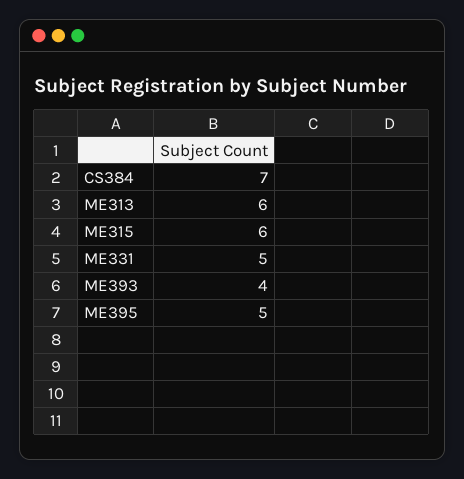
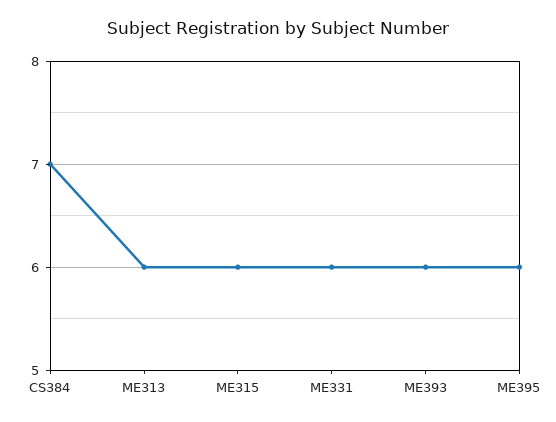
ME331: 5 -> 6
ME393: 4 -> 6
ME395: 5 -> 6

